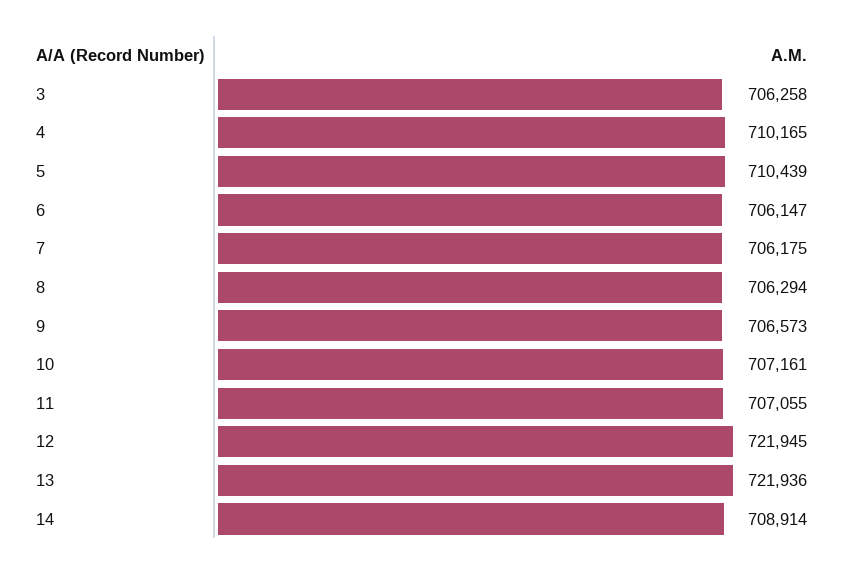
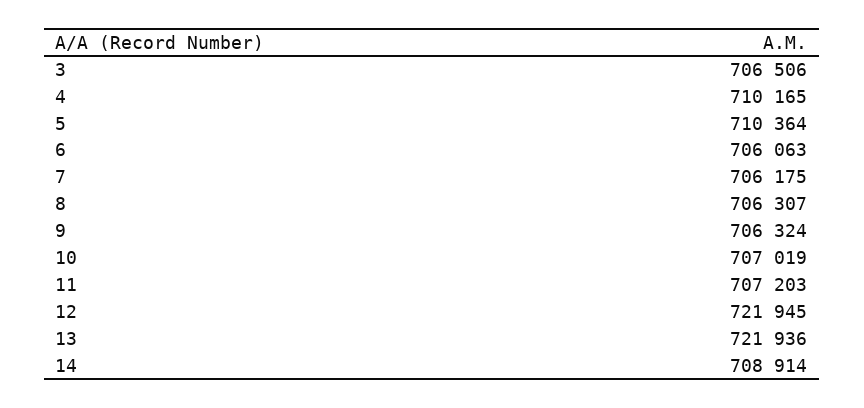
3: 706258 -> 706506
5: 710439 -> 710364
6: 706147 -> 706063
8: 706294 -> 706307
9: 706573 -> 706324
10: 707161 -> 707019
11: 707055 -> 707203

